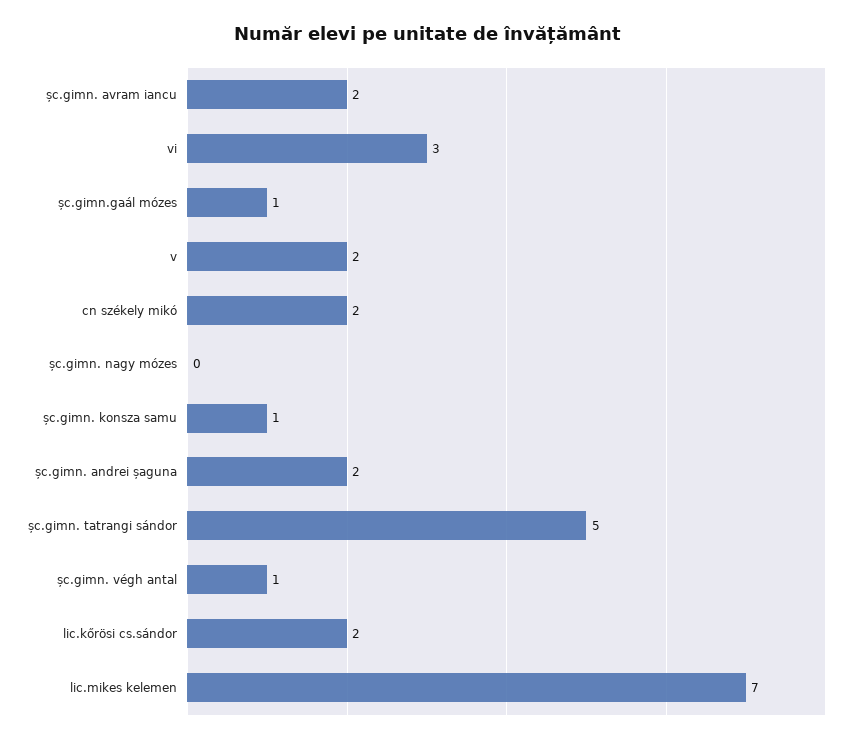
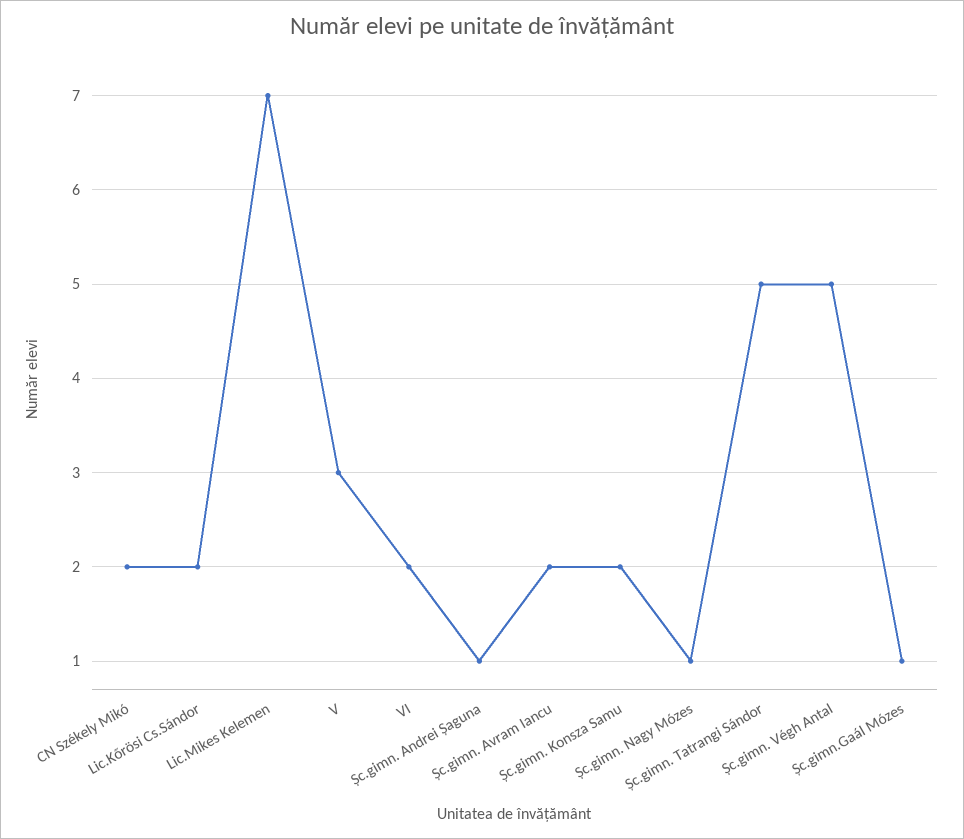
vi: 3 -> 2
v: 2 -> 3
șc.gimn. nagy mózes: 0 -> 1
șc.gimn. konsza samu: 1 -> 2
șc.gimn. andrei șaguna: 2 -> 1
șc.gimn. végh antal: 1 -> 5

